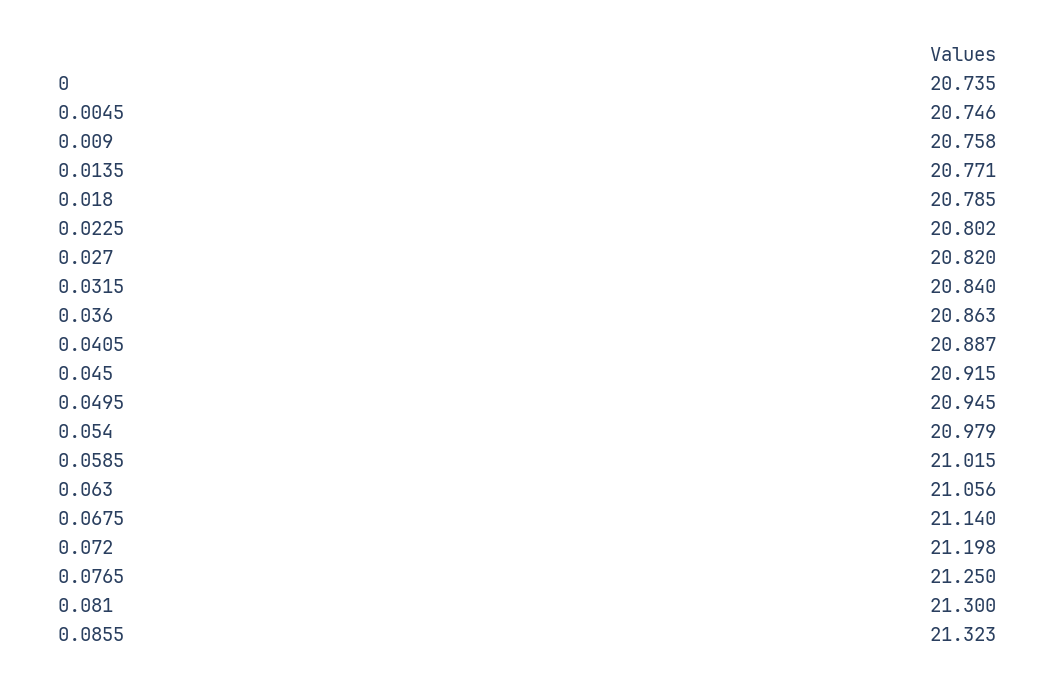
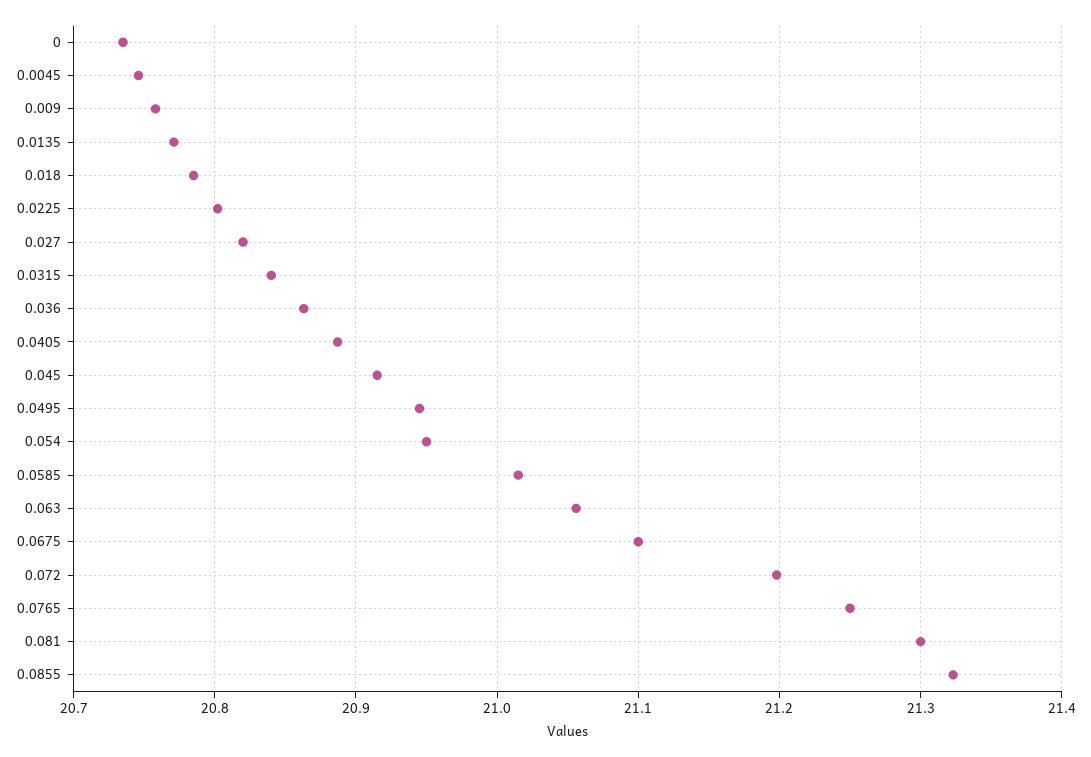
0.054: 20.979 -> 20.95
0.0675: 21.14 -> 21.1

